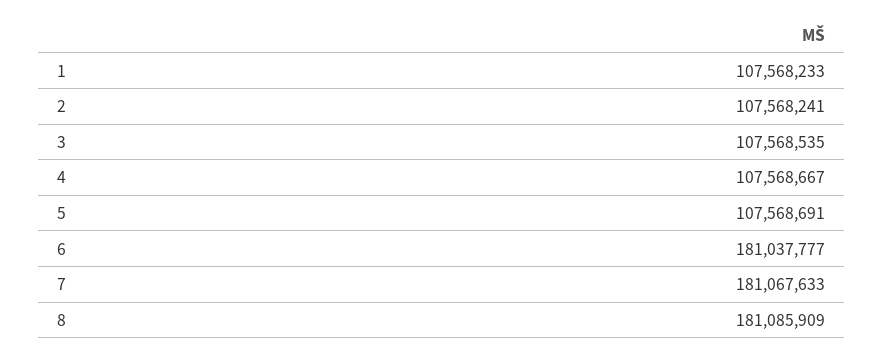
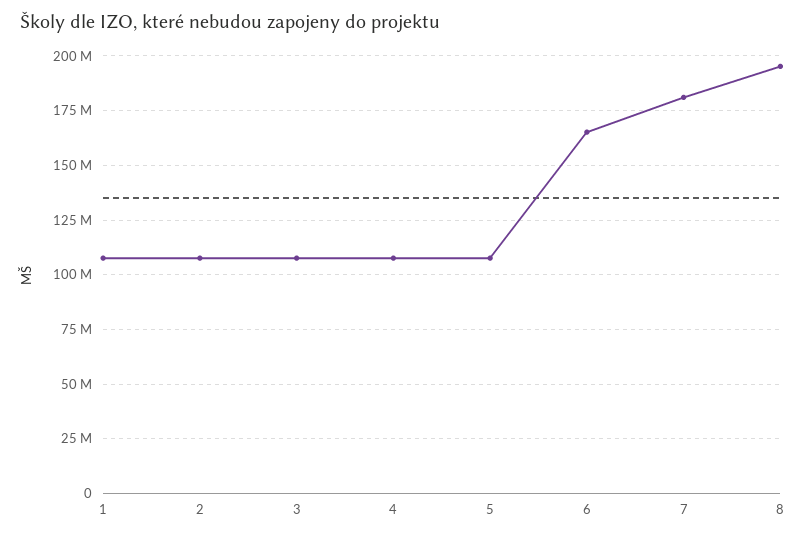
6: 181037777 -> 165000000
8: 181085909 -> 195000000

